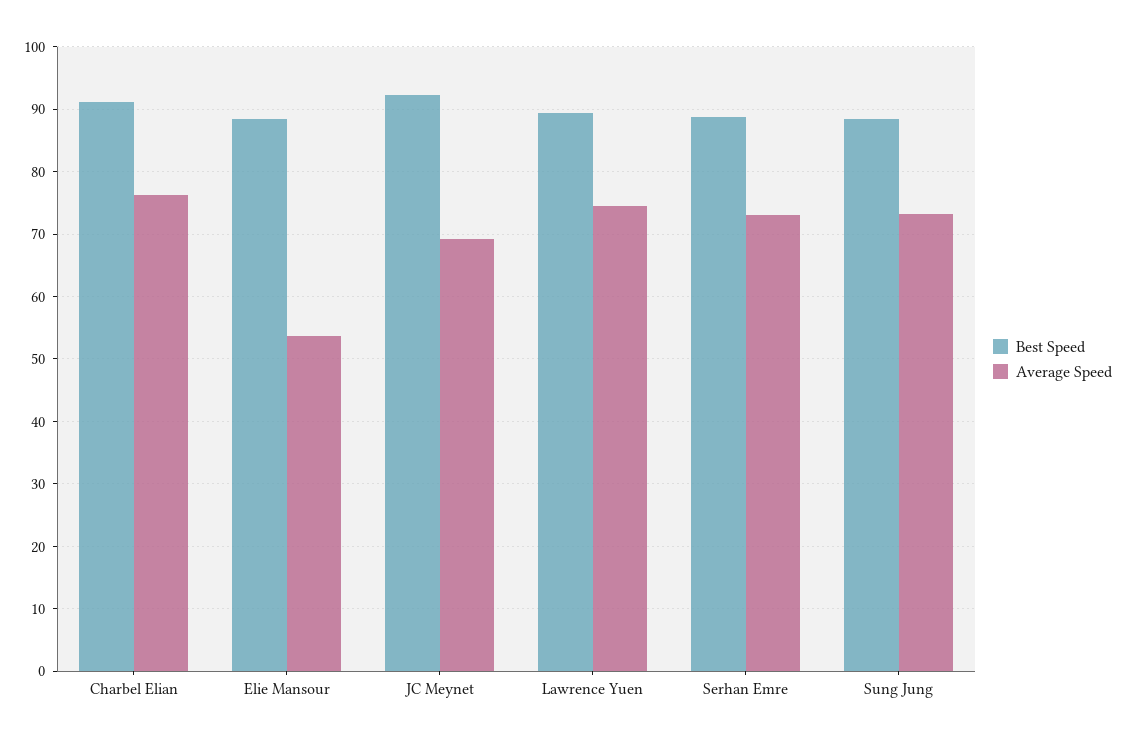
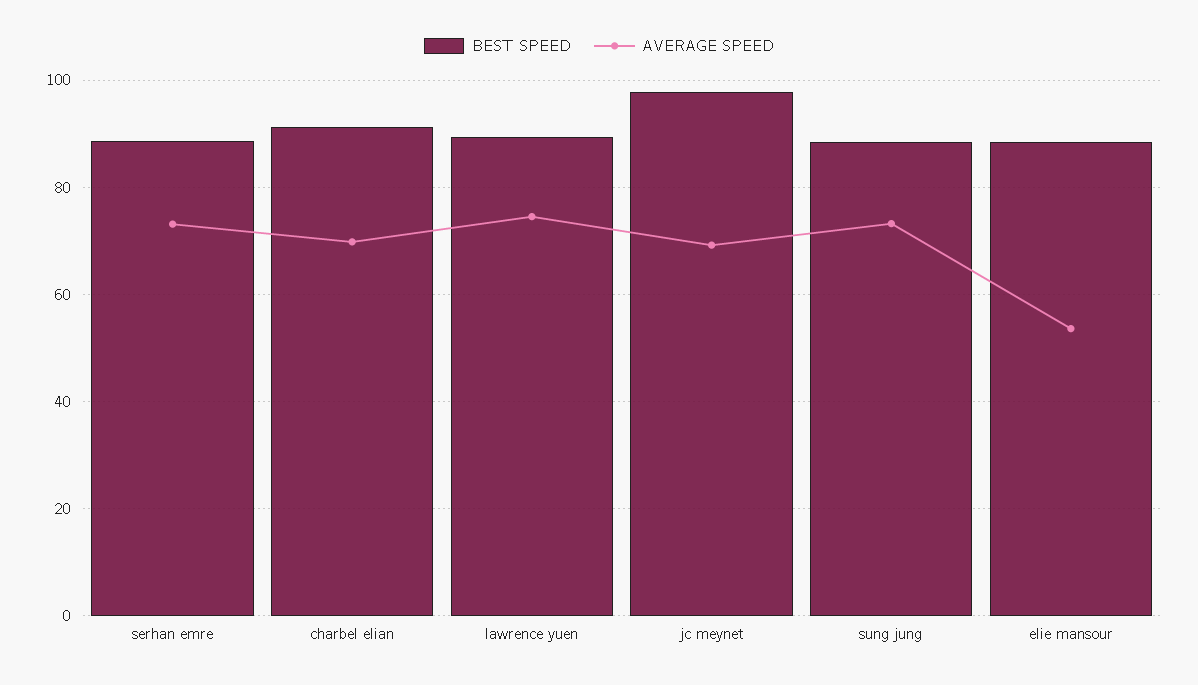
Average Speed, Charbel Elian: 76 -> 70
Best Speed, JC Meynet: 92 -> 98

